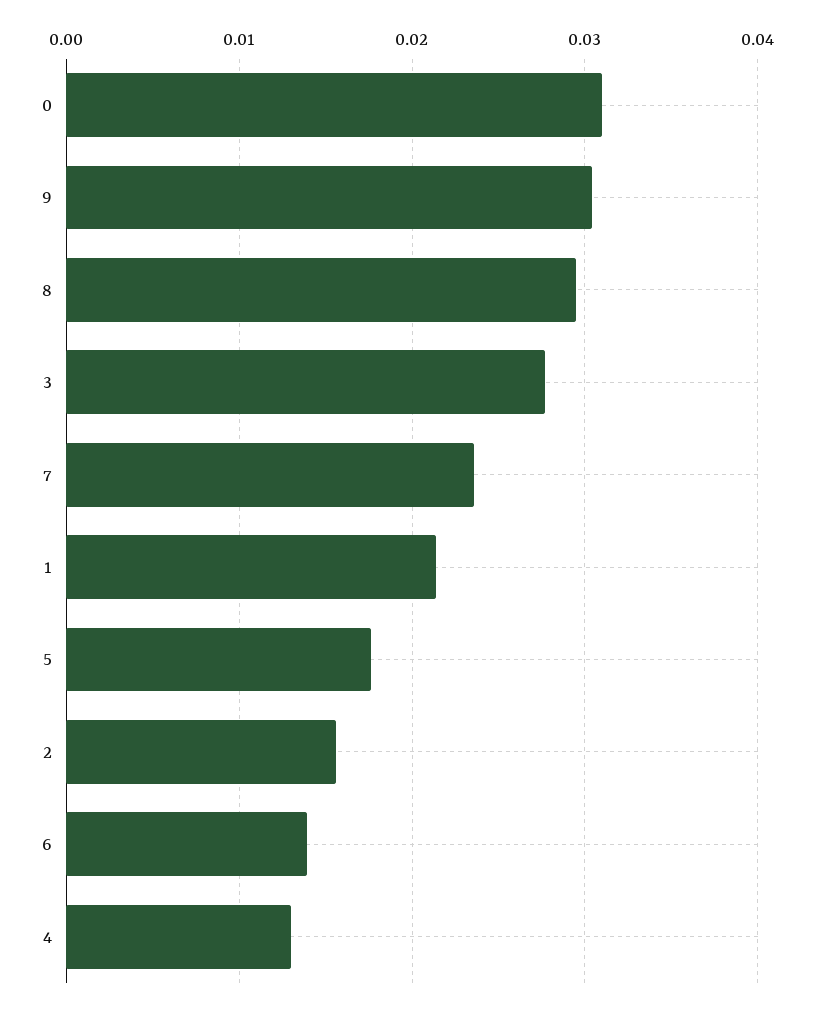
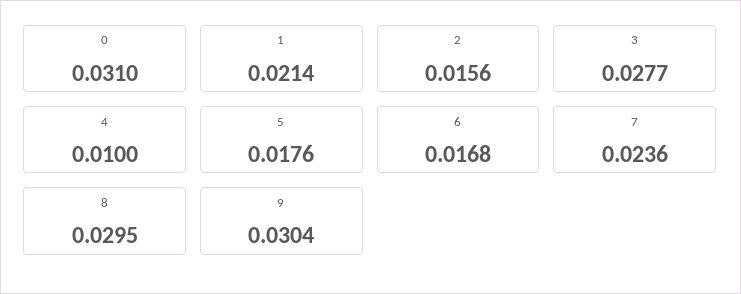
6: 0.014 -> 0.0168
4: 0.013 -> 0.01

